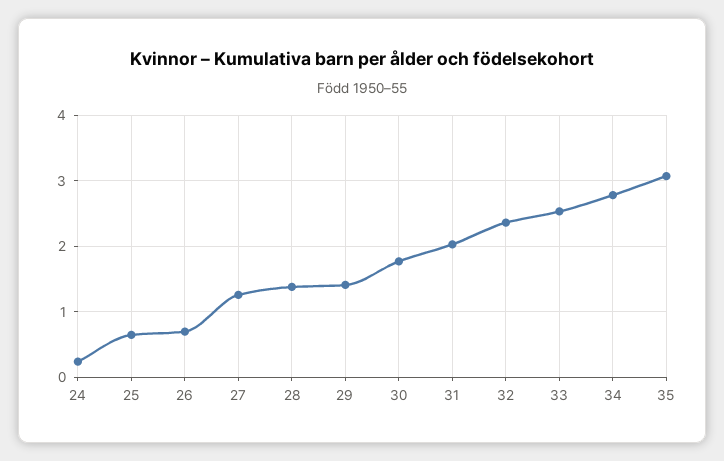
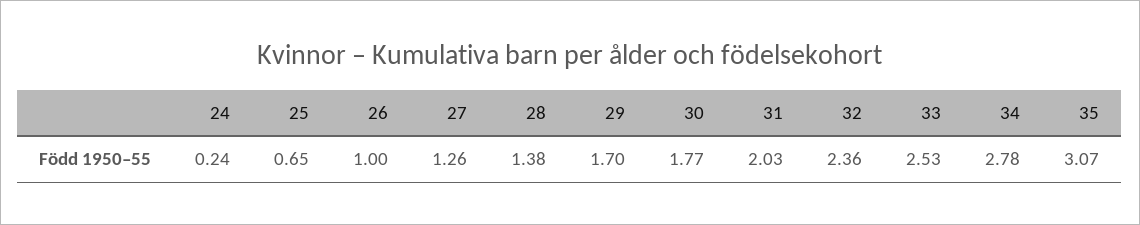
26: 0.7 -> 1
29: 1.4 -> 1.7

